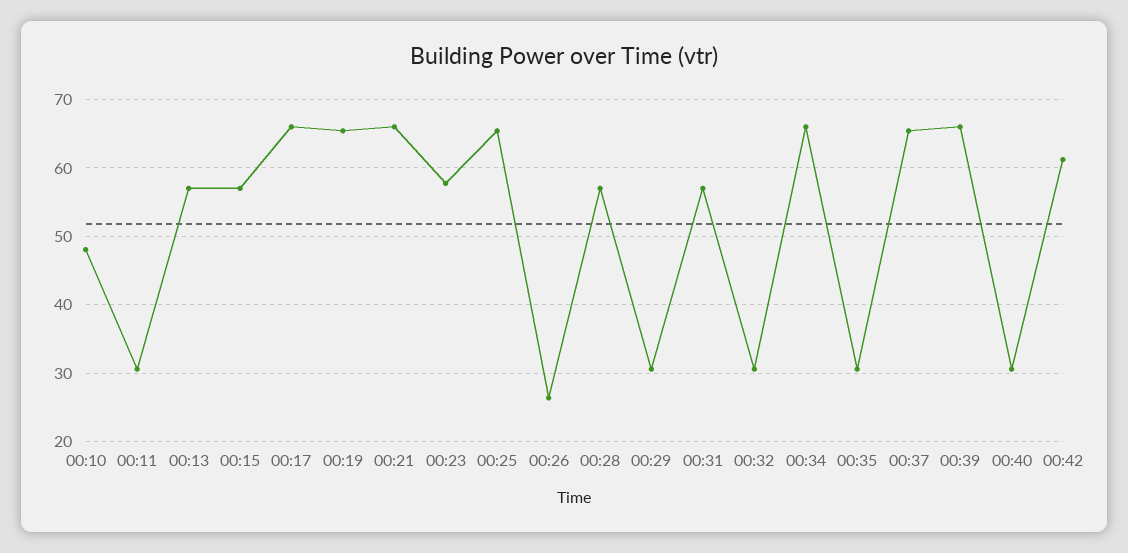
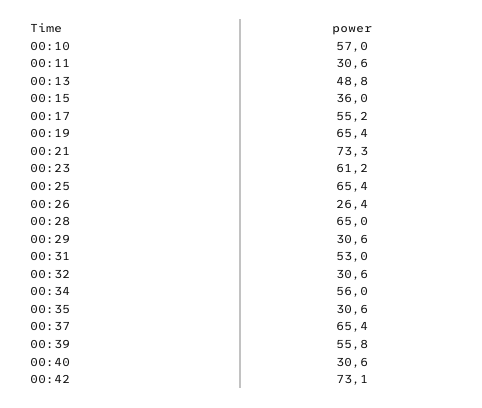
00:10: 48 -> 57
00:13: 57 -> 48.8
00:15: 57 -> 36
00:17: 66 -> 55.2
00:21: 66 -> 73.3
00:23: 58 -> 61.2
00:28: 57 -> 65
00:31: 57 -> 53
00:34: 66 -> 56
00:39: 66 -> 55.8
00:42: 61 -> 73.1

